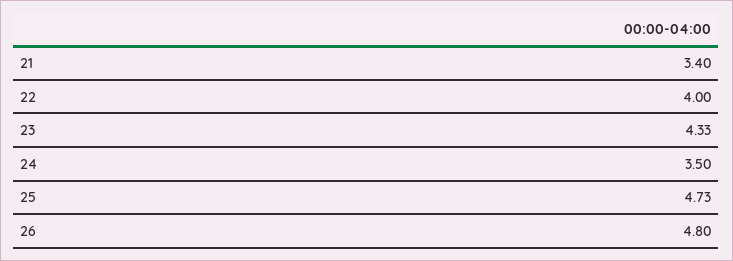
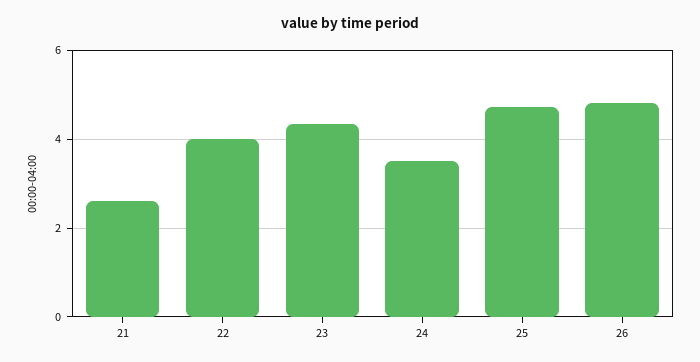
21: 3.4 -> 2.6

